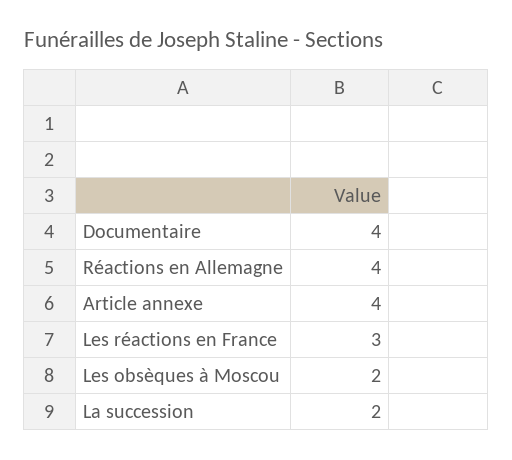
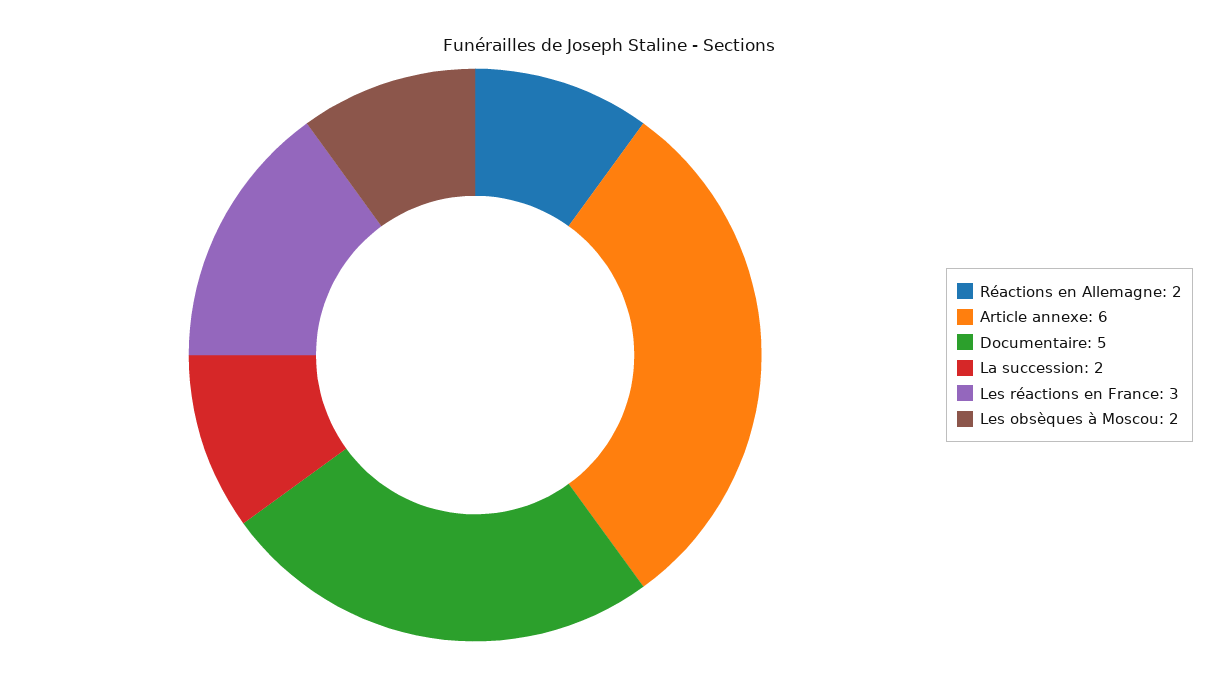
Documentaire: 4 -> 5
Réactions en Allemagne: 4 -> 2
Article annexe: 4 -> 6

